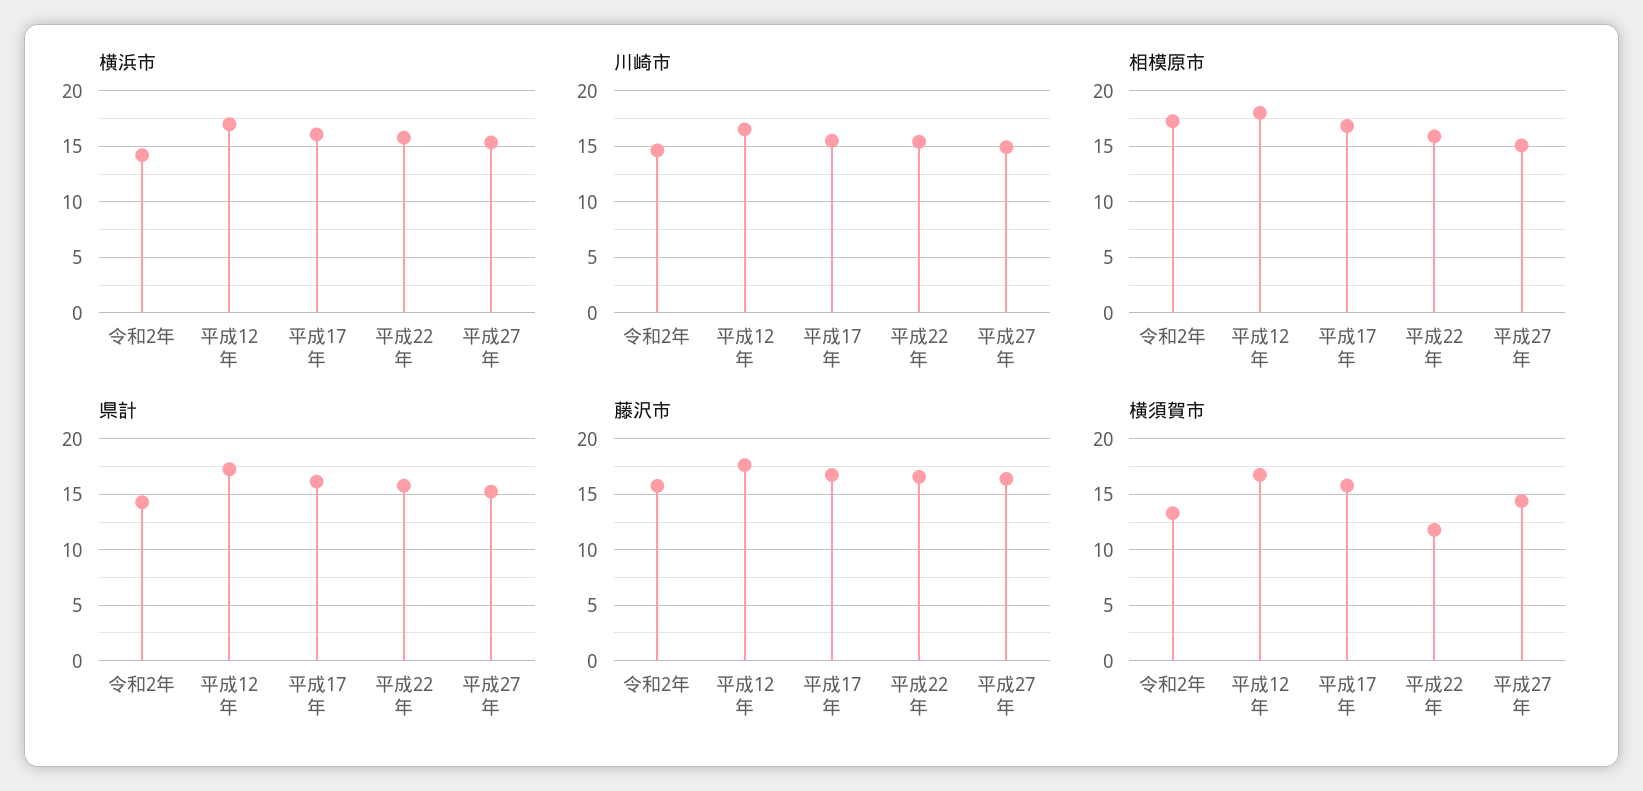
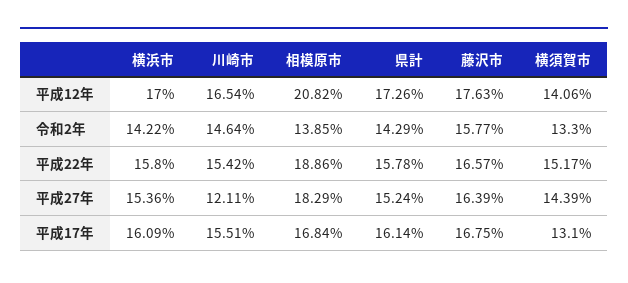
川崎市, 平成27年: 15 -> 12.11
相模原市, 令和2年: 17 -> 13.85
相模原市, 平成12年: 18 -> 20.82
相模原市, 平成22年: 16 -> 18.86
相模原市, 平成27年: 15 -> 18.29
横須賀市, 平成12年: 17 -> 14.06
横須賀市, 平成17年: 16 -> 13.1
横須賀市, 平成22年: 12 -> 15.17

